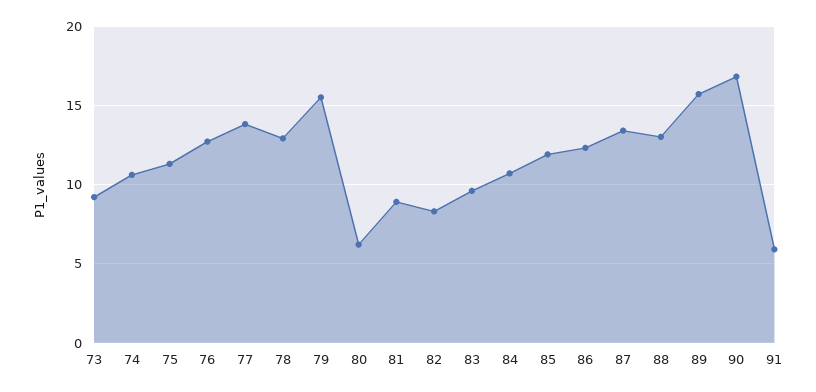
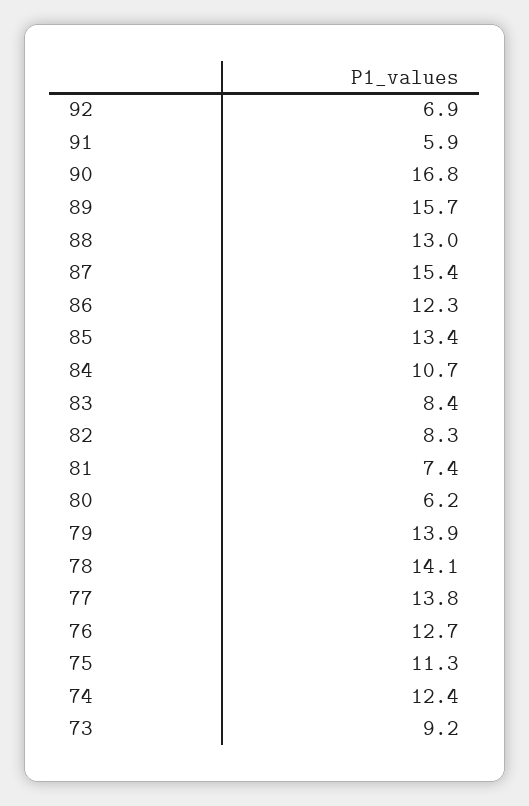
74: 10.5 -> 12.4
78: 13 -> 14.1
79: 15.5 -> 13.9
81: 9 -> 7.4
83: 9.5 -> 8.4
85: 12 -> 13.4
87: 13.5 -> 15.4
92: none -> 6.9

